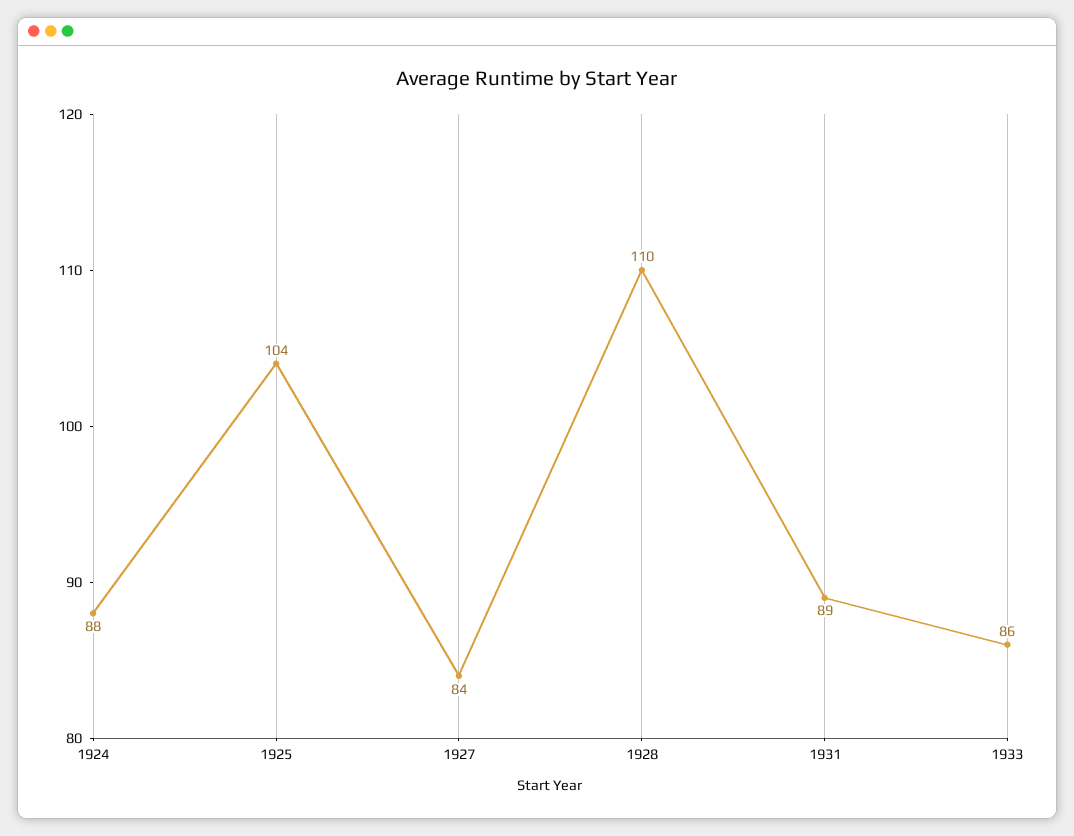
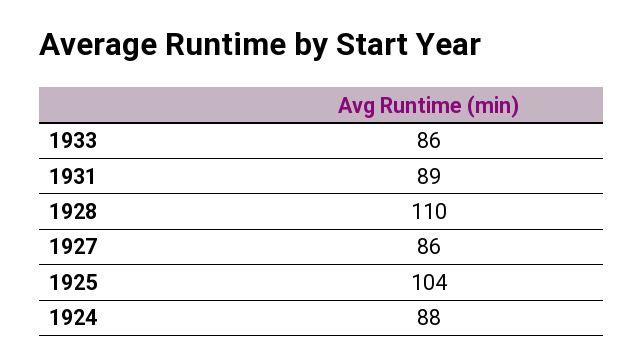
1927: 84 -> 86

